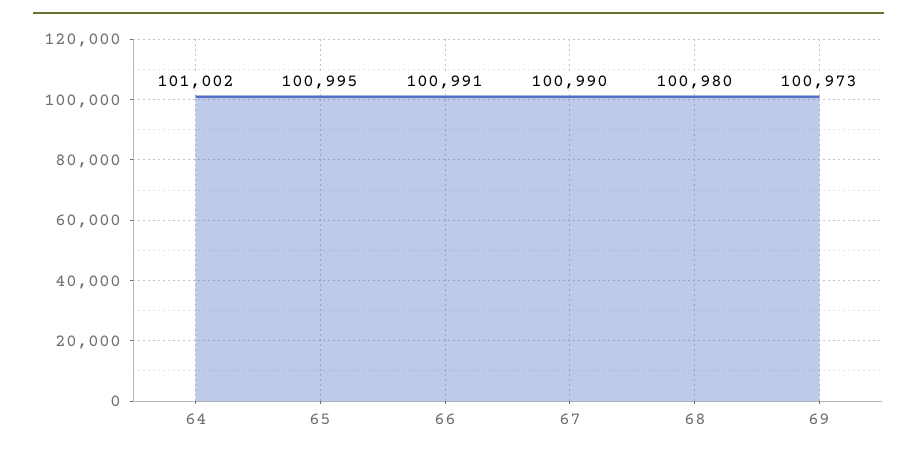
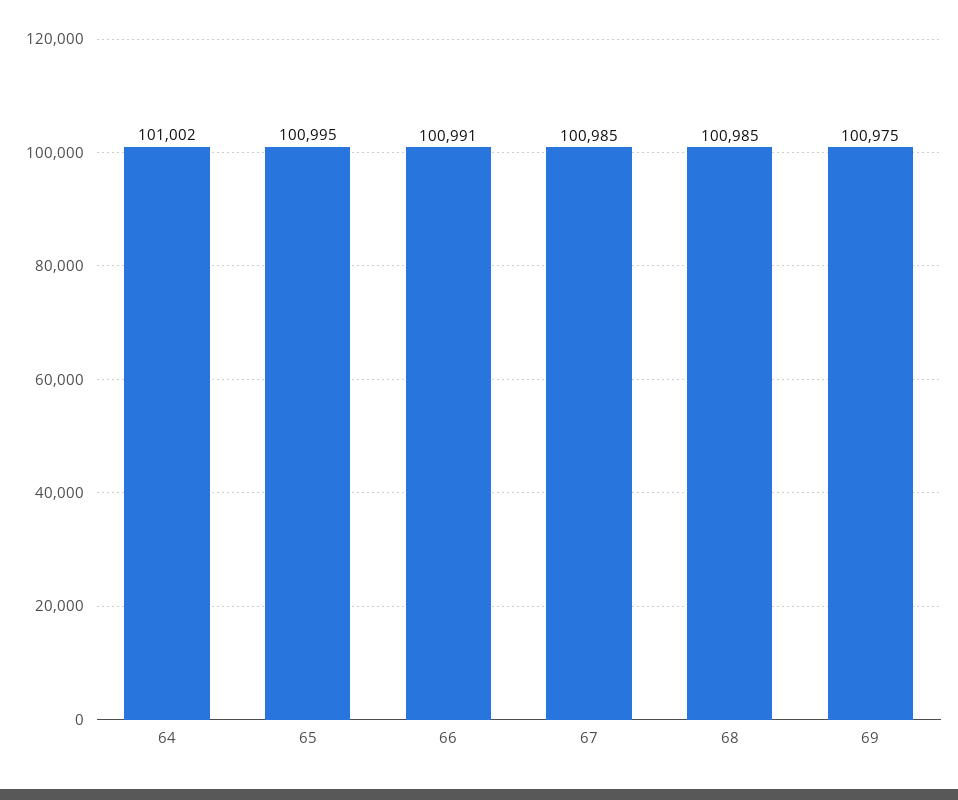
67: 100990 -> 100985
68: 100980 -> 100985
69: 100973 -> 100975

